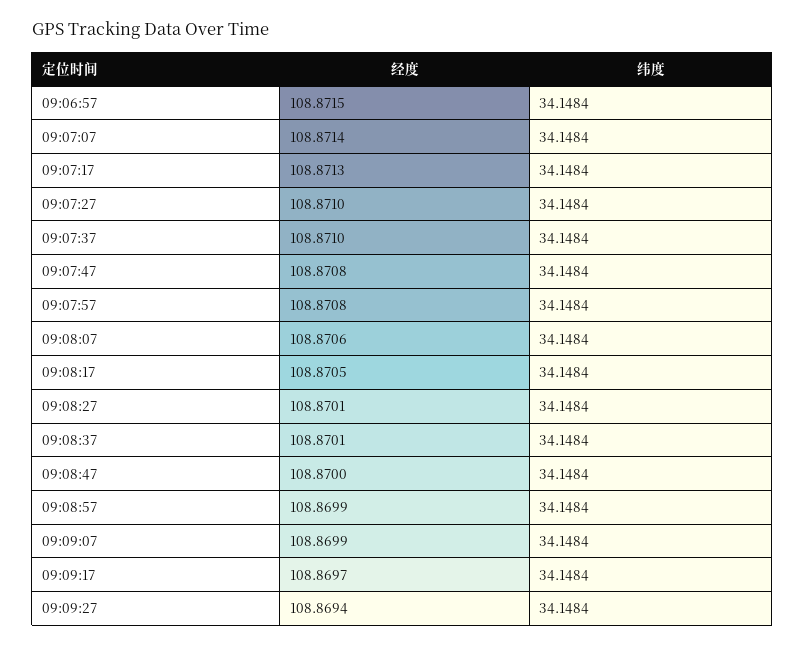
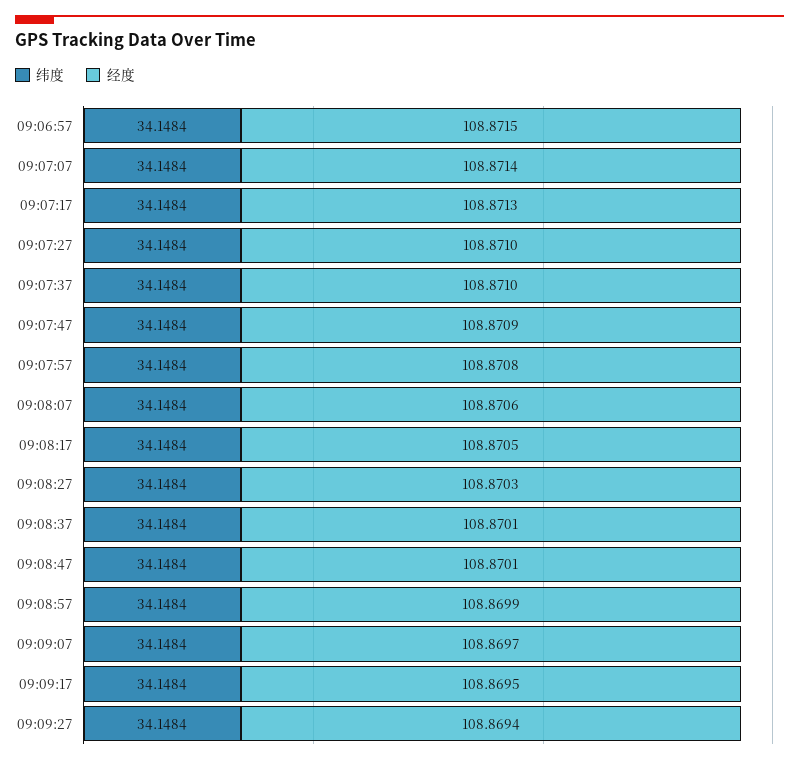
经度, 09:07:47: 108.8708 -> 108.8709
经度, 09:08:27: 108.8701 -> 108.8703
经度, 09:08:47: 108.87 -> 108.8701
经度, 09:09:07: 108.8699 -> 108.8697
经度, 09:09:17: 108.8697 -> 108.8695

